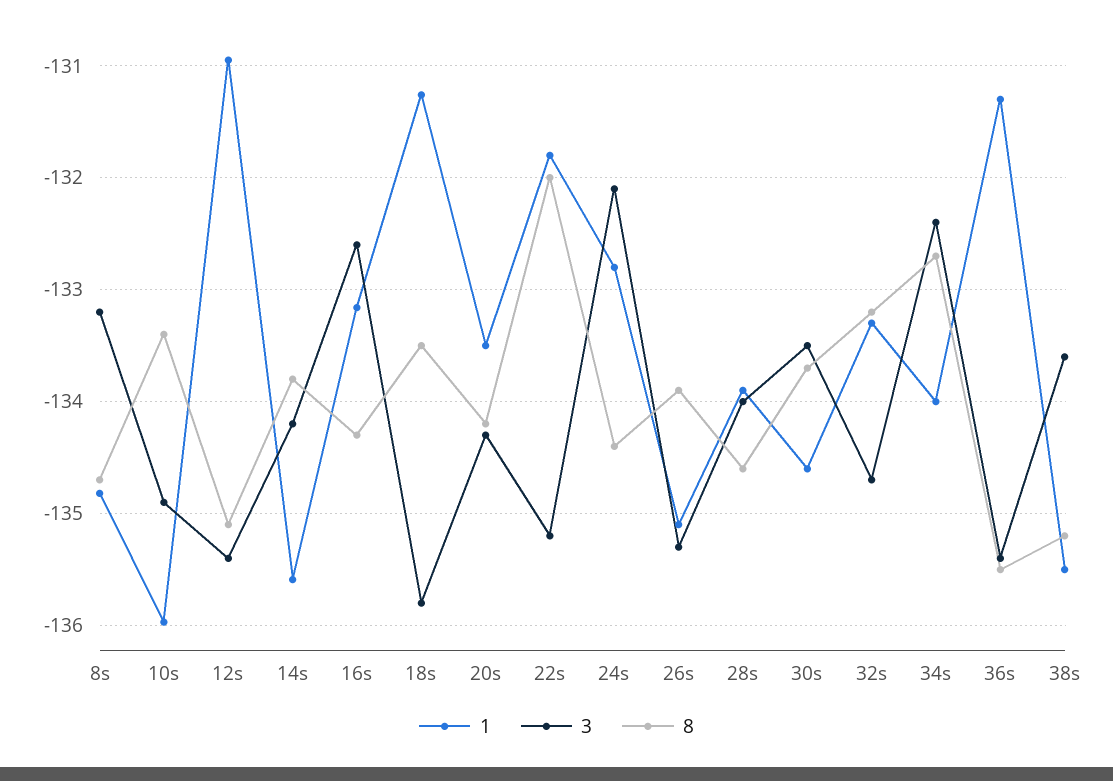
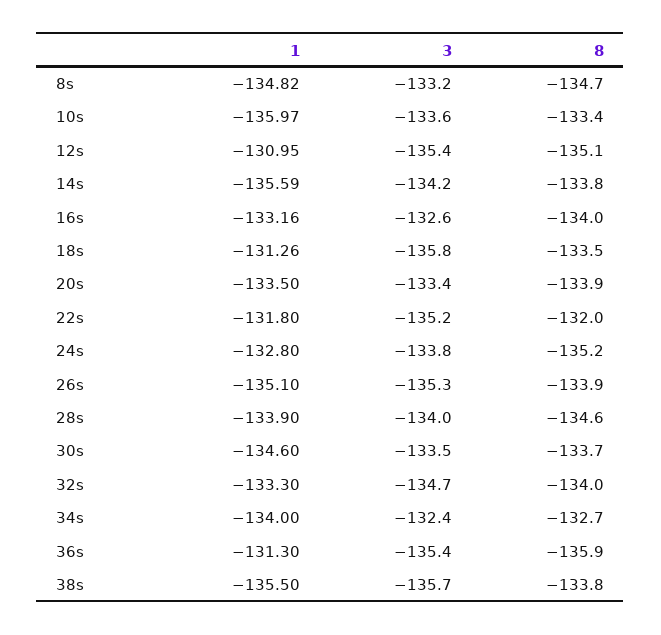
3, 10s: -134.9 -> -133.6
8, 16s: -134.3 -> -134
3, 20s: -134.3 -> -133.4
8, 20s: -134.2 -> -133.9
3, 24s: -132.1 -> -133.8
8, 24s: -134.4 -> -135.2
8, 32s: -133.2 -> -134
8, 36s: -135.5 -> -135.9
3, 38s: -133.6 -> -135.7
8, 38s: -135.2 -> -133.8

